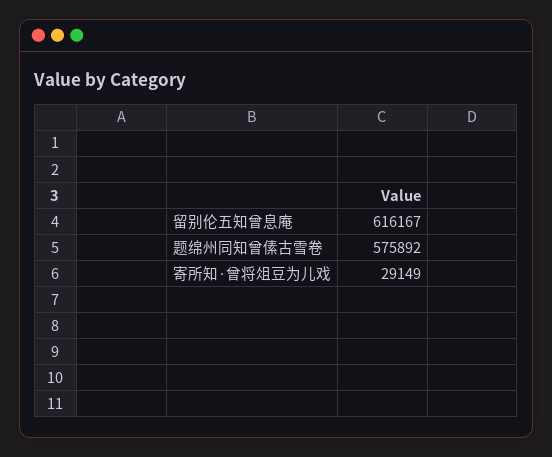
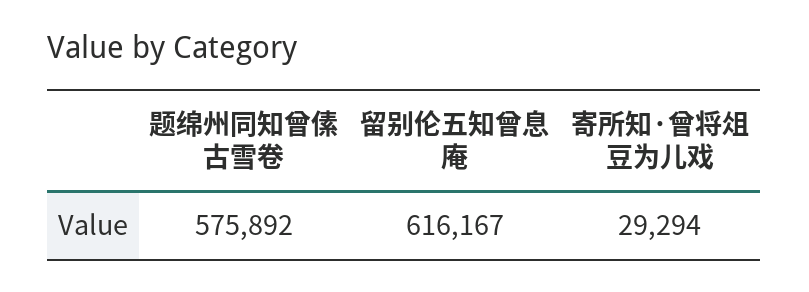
寄所知·曾将俎豆为儿戏: 29149 -> 29294

